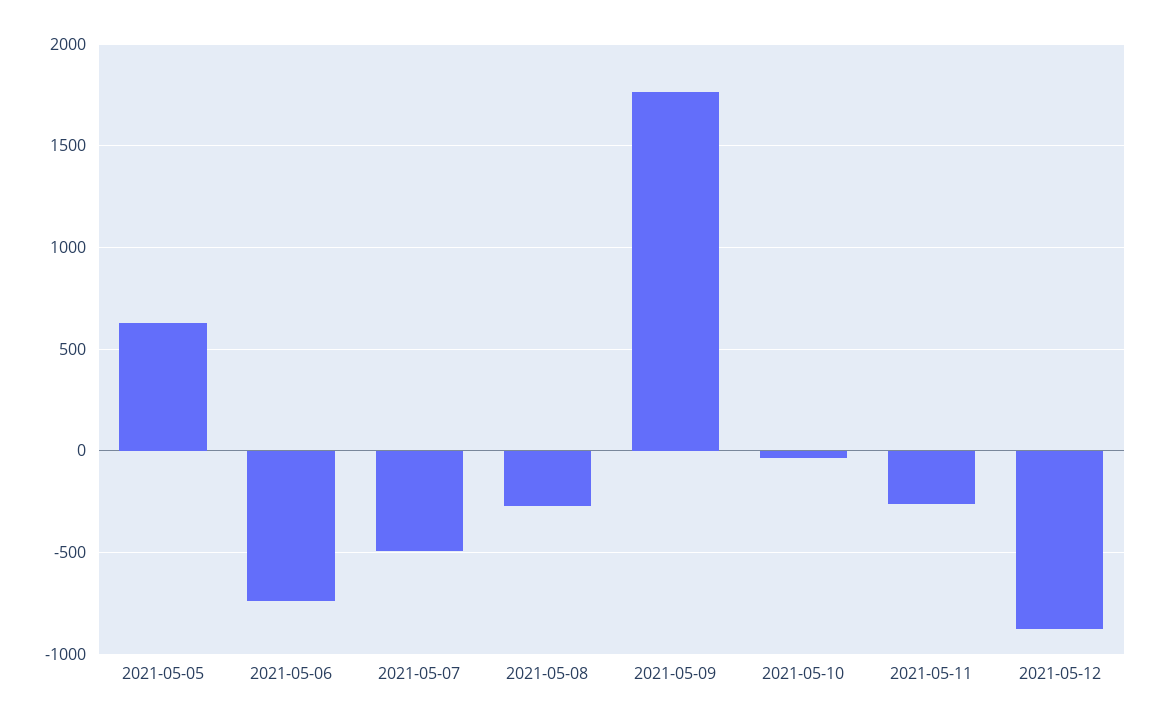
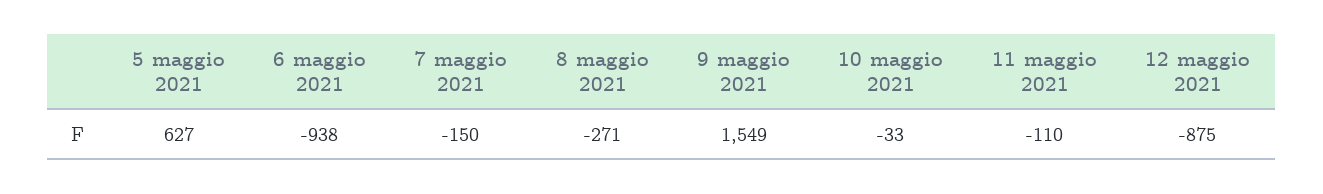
2021-05-06: -750 -> -938
2021-05-07: -500 -> -150
2021-05-09: 1750 -> 1549
2021-05-11: -250 -> -110

